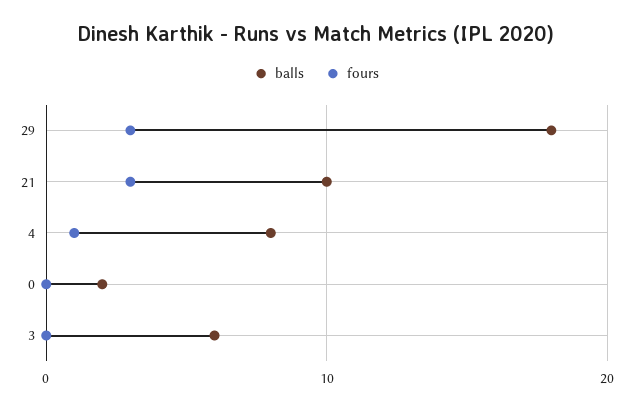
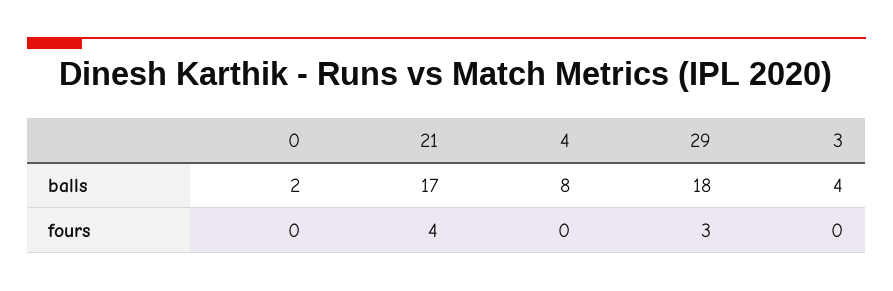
balls, 21: 10 -> 17
fours, 21: 3 -> 4
fours, 4: 1 -> 0
balls, 3: 6 -> 4

